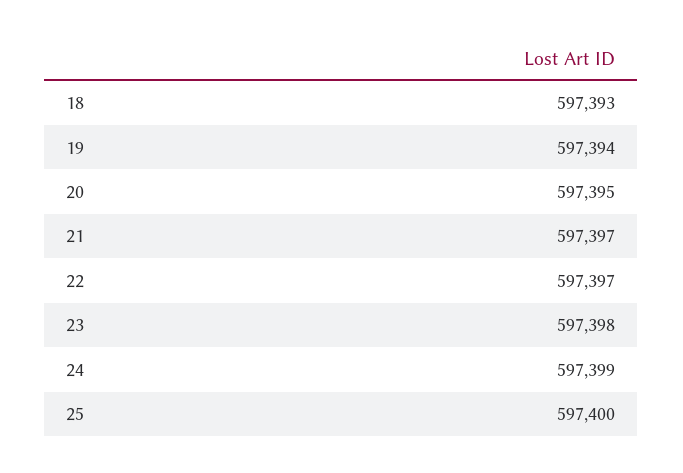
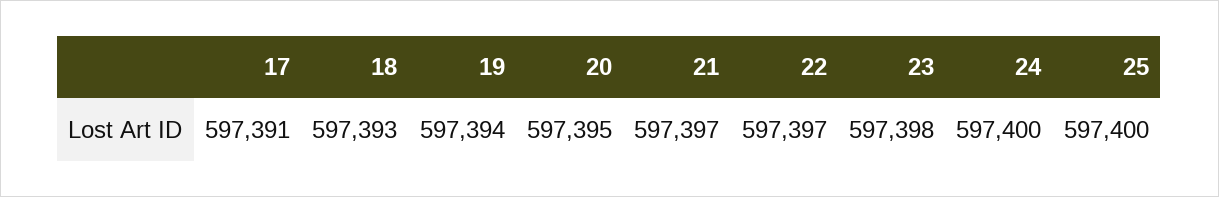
24: 597399 -> 597400
17: none -> 597391

